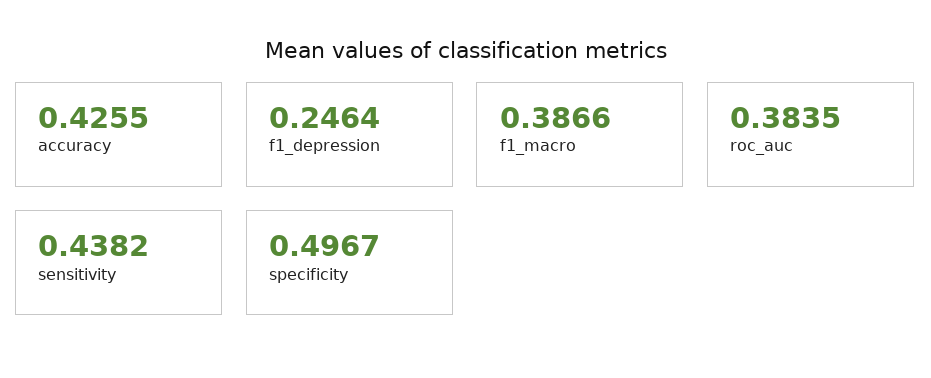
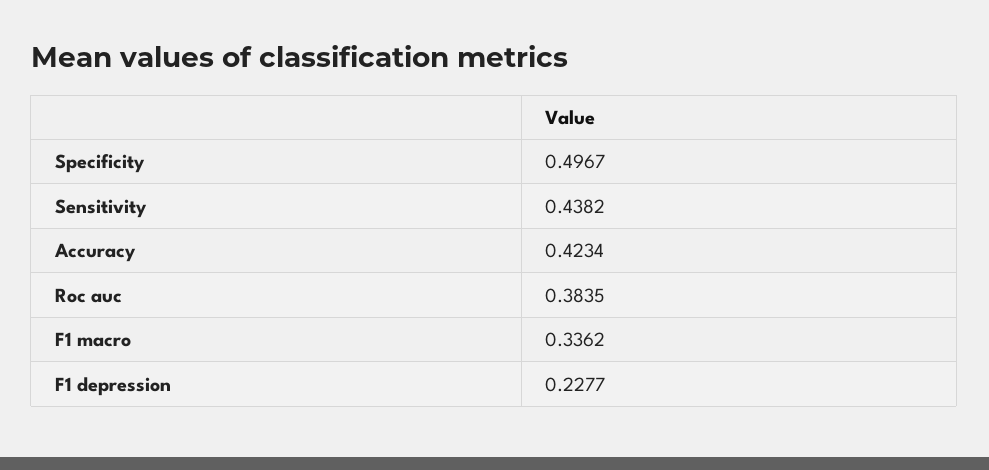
accuracy: 0.4255 -> 0.4234
f1_depression: 0.2464 -> 0.2277
f1_macro: 0.3866 -> 0.3362

